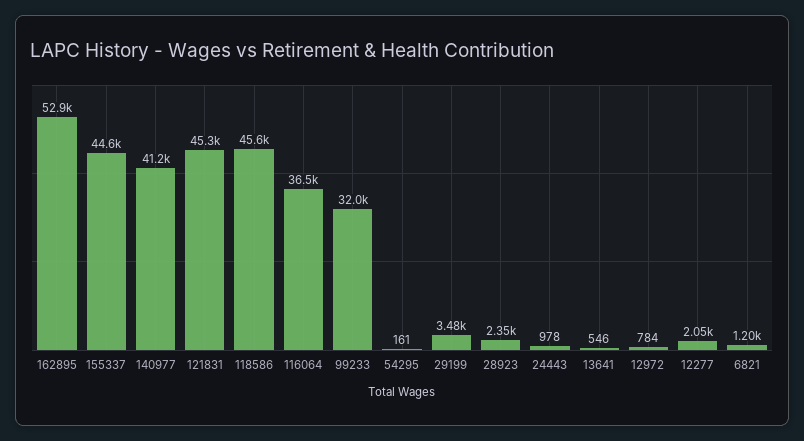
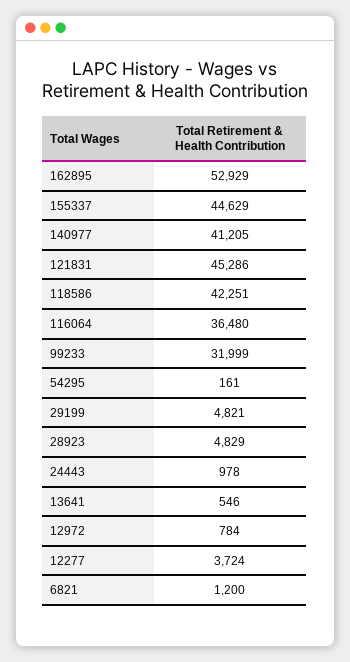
118586: 45600 -> 42251
29199: 3480 -> 4821
28923: 2350 -> 4829
12277: 2050 -> 3724

